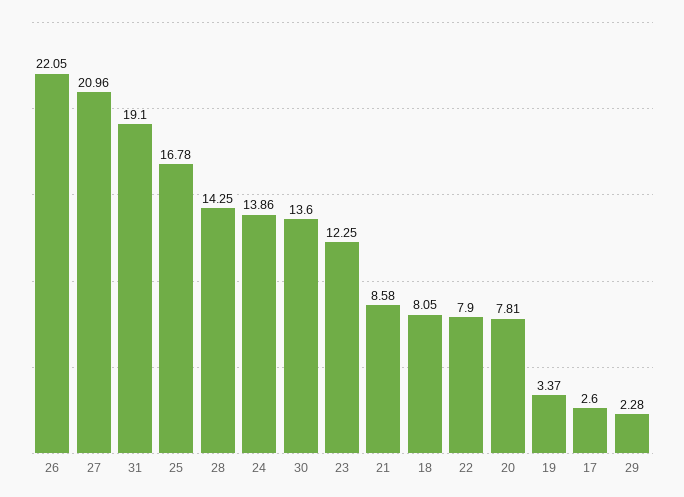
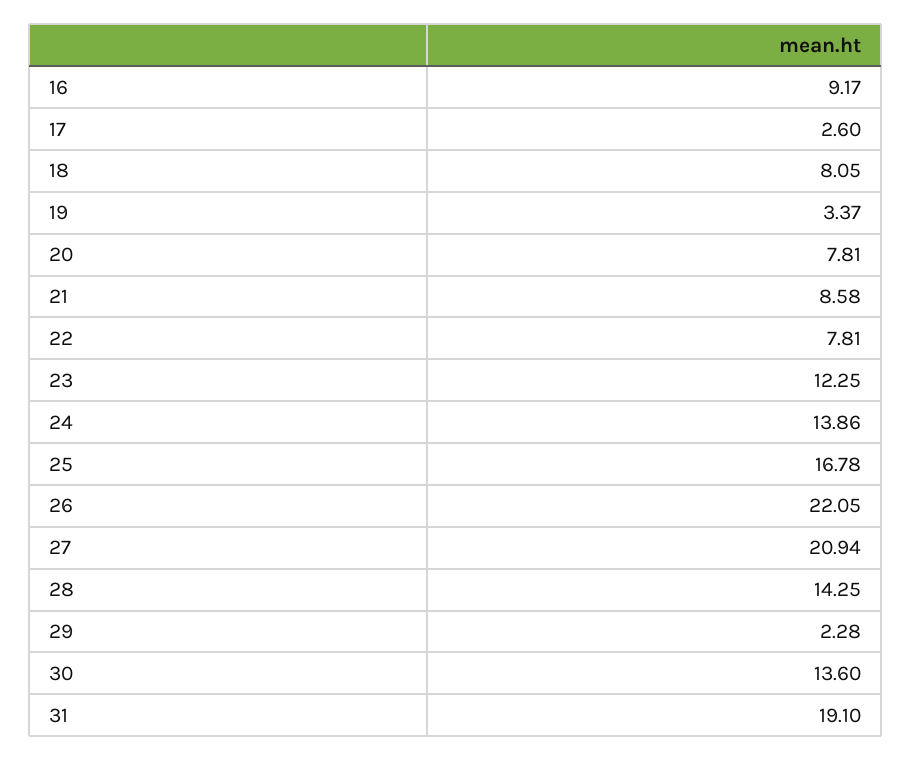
27: 20.96 -> 20.94
22: 7.9 -> 7.81
16: none -> 9.17

